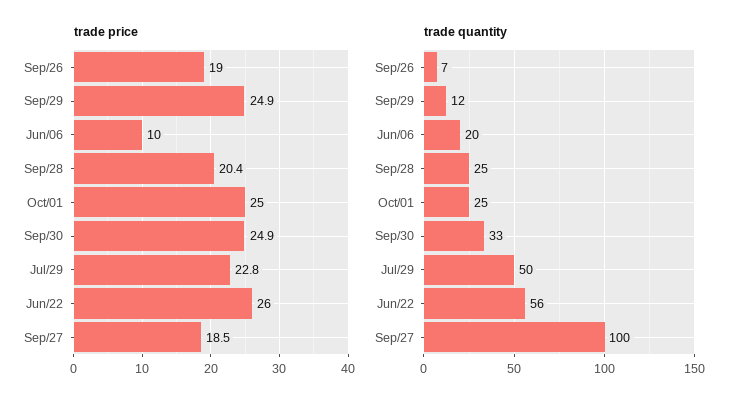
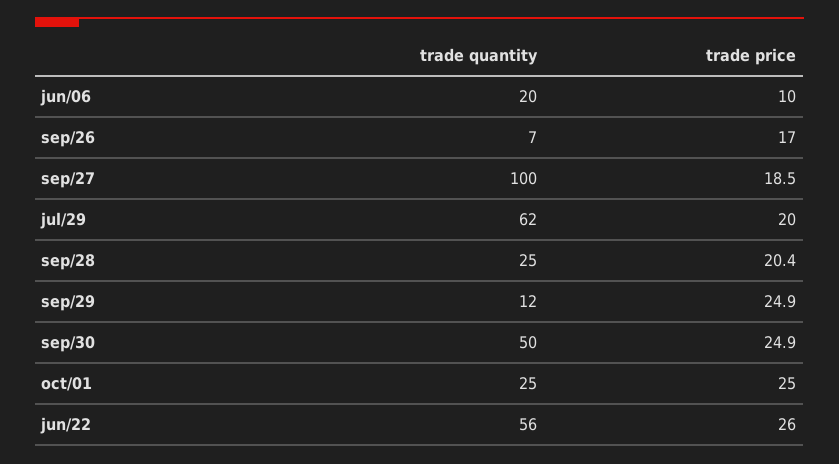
trade price, Sep/26: 19 -> 17
trade price, Jul/29: 22.8 -> 20
trade quantity, Sep/30: 33 -> 50
trade quantity, Jul/29: 50 -> 62

